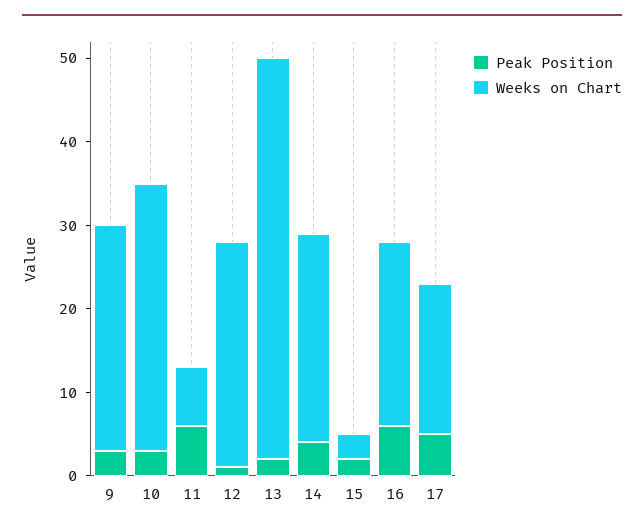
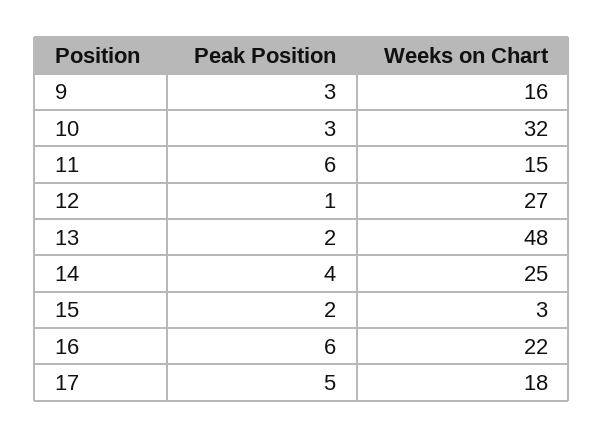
Weeks on Chart, 9: 27 -> 16
Weeks on Chart, 11: 7 -> 15

